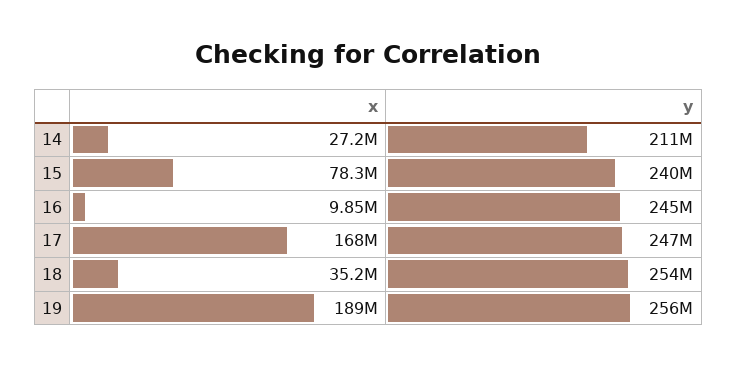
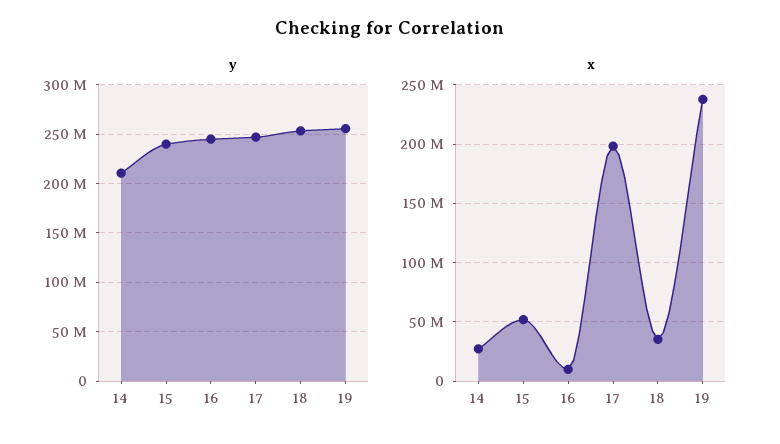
x, 15: 78300000 -> 50000000
x, 17: 168000000 -> 200000000
x, 19: 189000000 -> 240000000

